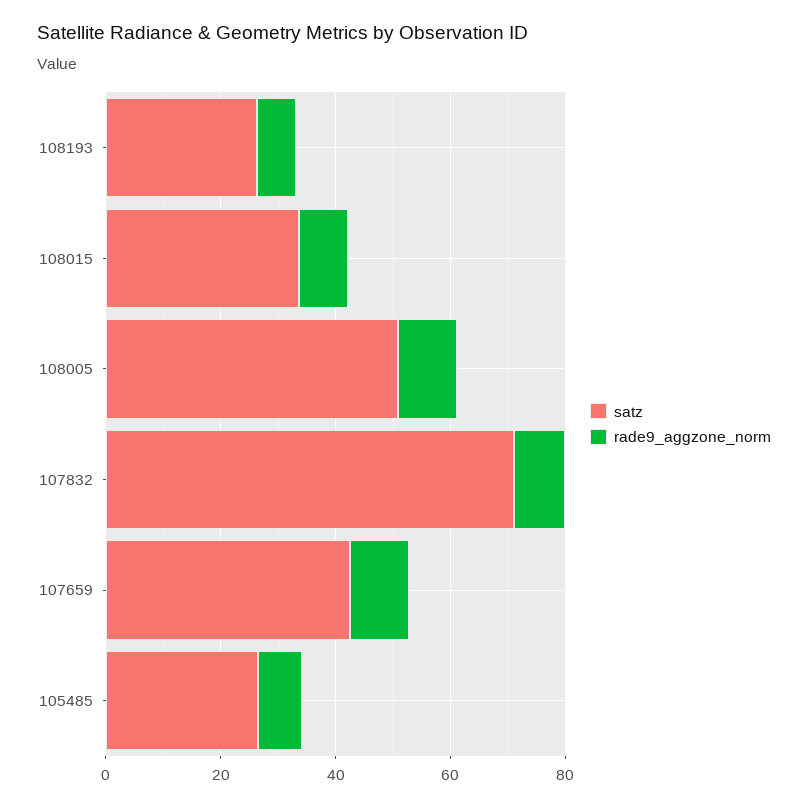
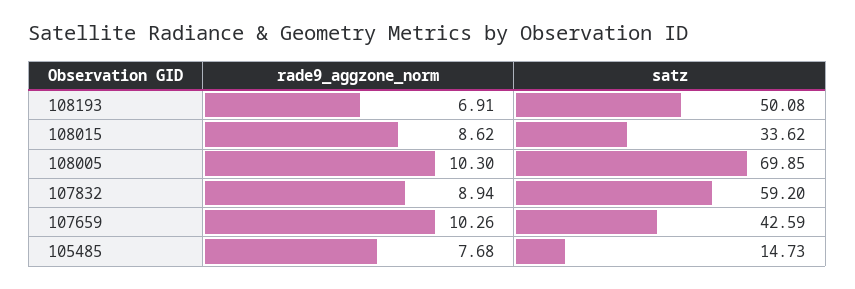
satz, 108193: 25 -> 50.08
satz, 108005: 50 -> 69.85
satz, 107832: 70 -> 59.2
satz, 105485: 25 -> 14.73

